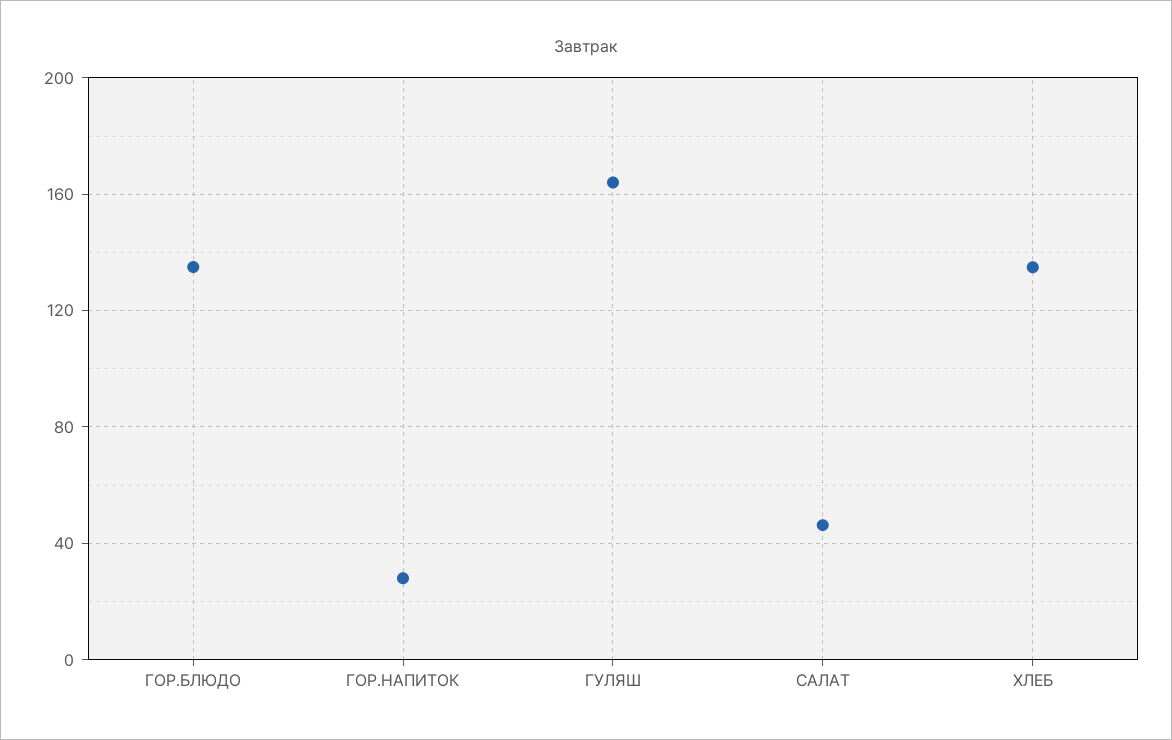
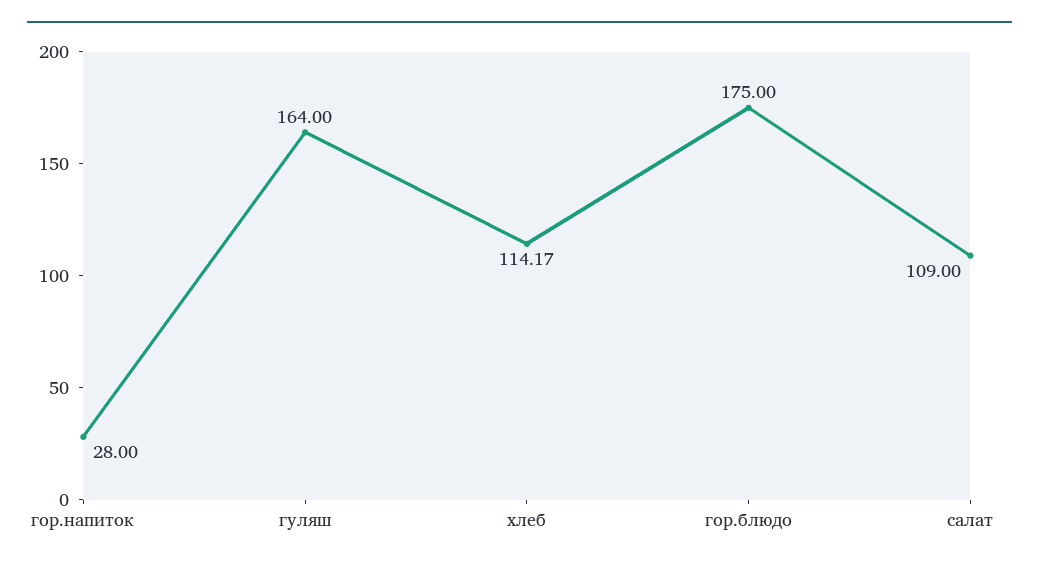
ГОР.БЛЮДО: 135 -> 175
САЛАТ: 45 -> 109
ХЛЕБ: 135 -> 114.17

